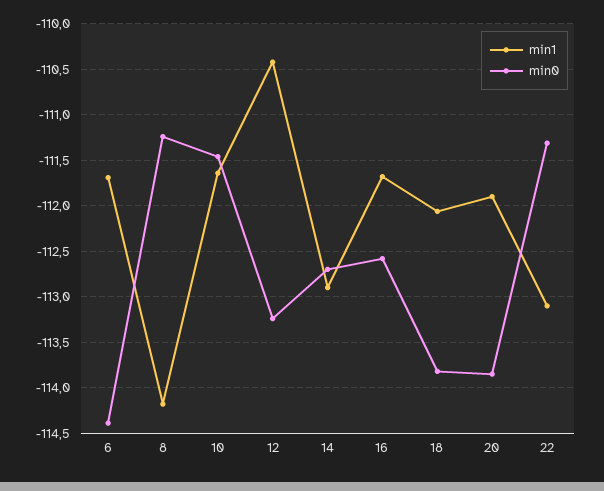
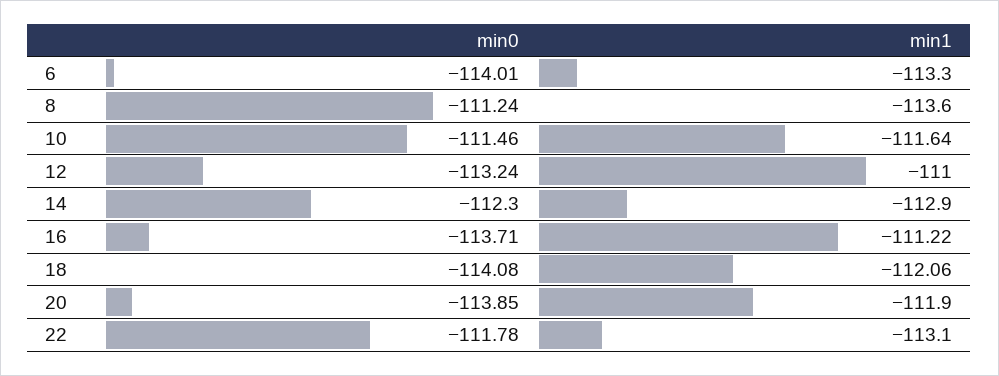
min1, 6: -111.7 -> -113.3
min0, 6: -114.4 -> -114.01
min1, 8: -114.2 -> -113.6
min1, 12: -110.4 -> -111
min0, 14: -112.7 -> -112.3
min1, 16: -111.7 -> -111.22
min0, 16: -112.6 -> -113.71
min0, 18: -113.8 -> -114.08
min0, 22: -111.3 -> -111.78

